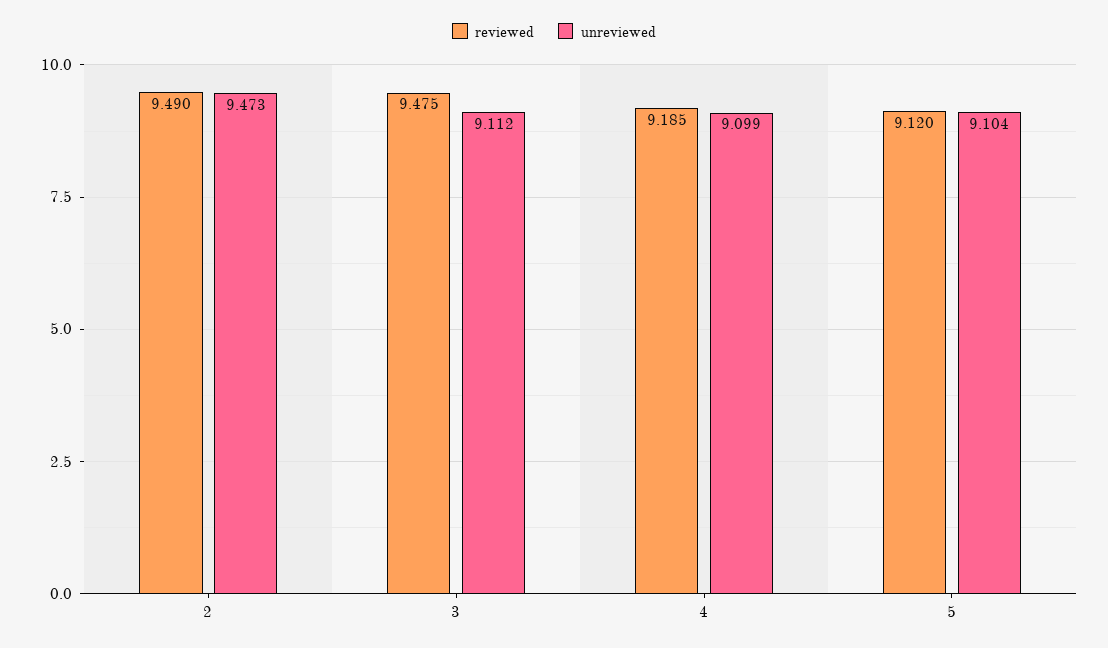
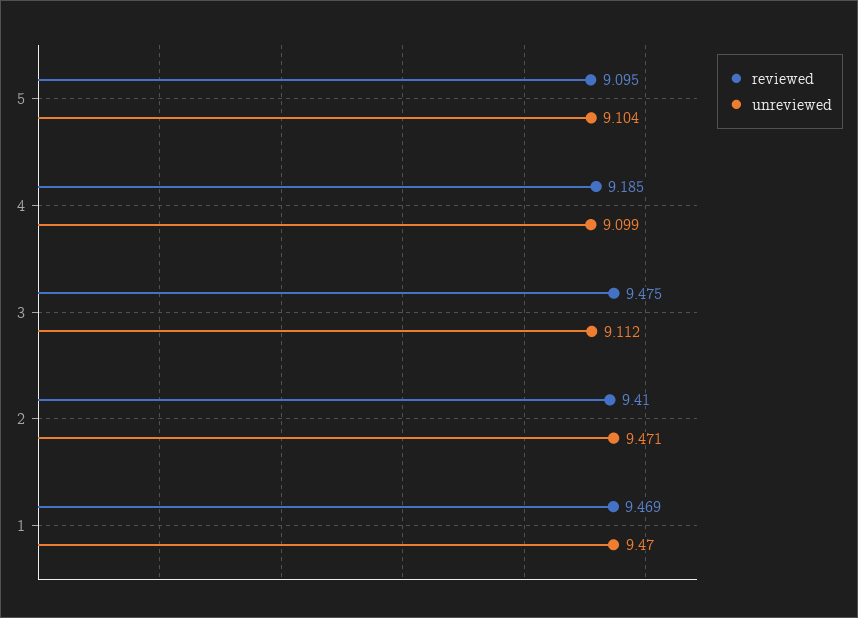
reviewed, 2: 9.49 -> 9.41
unreviewed, 2: 9.473 -> 9.471
reviewed, 5: 9.12 -> 9.095
reviewed, 1: none -> 9.469
unreviewed, 1: none -> 9.47

